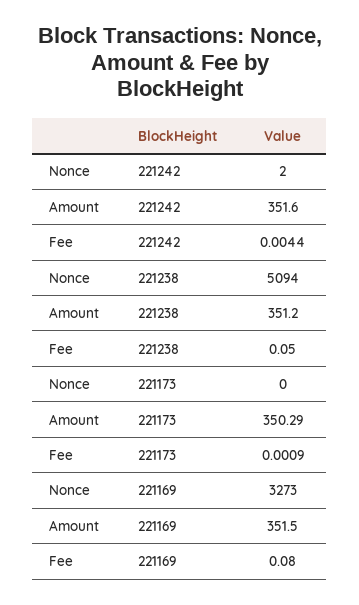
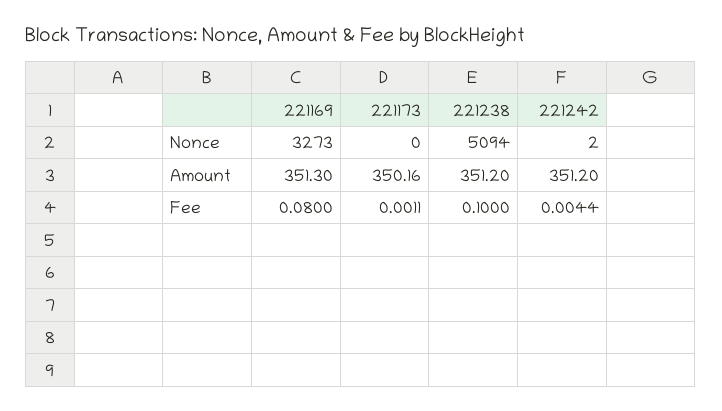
Amount, 221242: 351.6 -> 351.2
Fee, 221238: 0.05 -> 0.1
Amount, 221173: 350.29 -> 350.16
Fee, 221173: 0.0009 -> 0.0011
Amount, 221169: 351.5 -> 351.3

